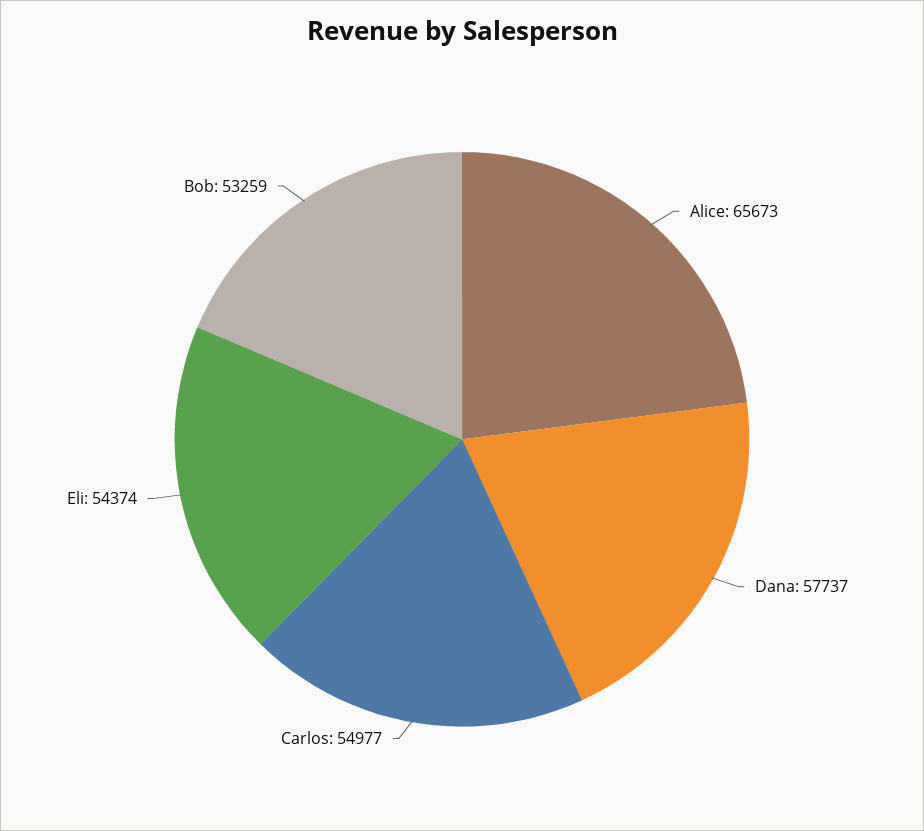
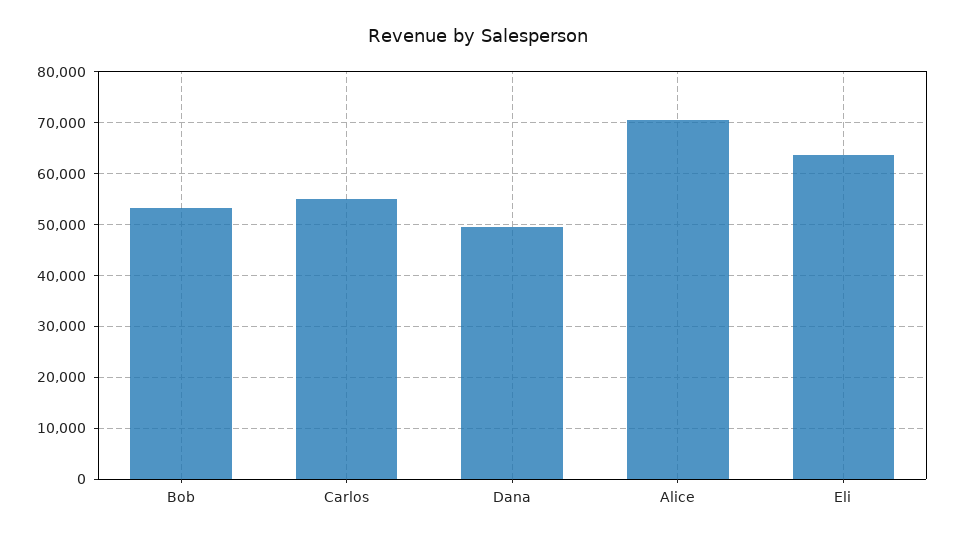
Alice: 65673 -> 70000
Dana: 57737 -> 50000
Eli: 54374 -> 64000

